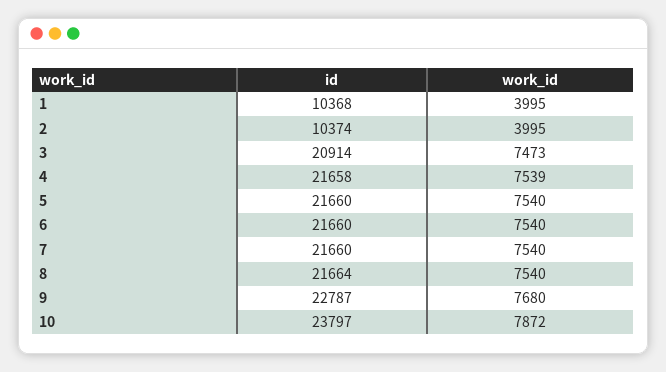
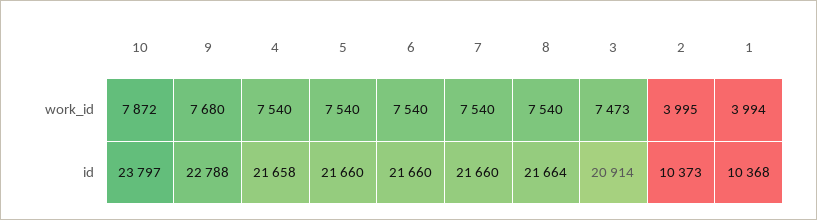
work_id, 1: 3995 -> 3994
id, 2: 10374 -> 10373
work_id, 4: 7539 -> 7540
id, 9: 22787 -> 22788

